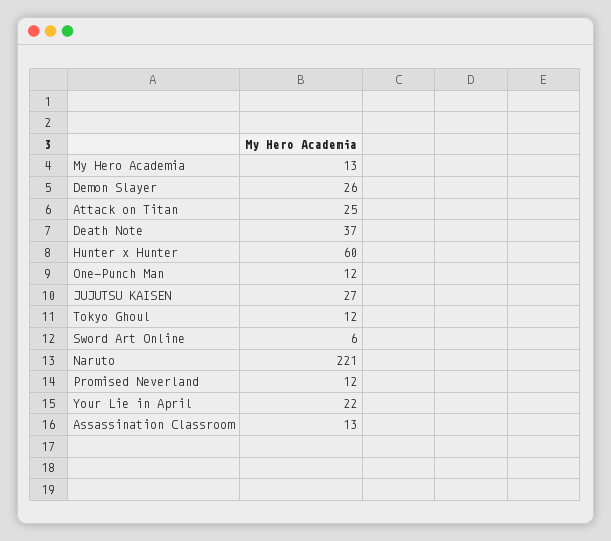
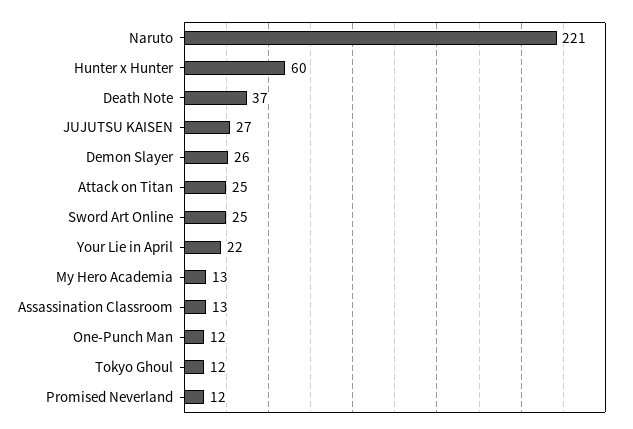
Sword Art Online: 6 -> 25

